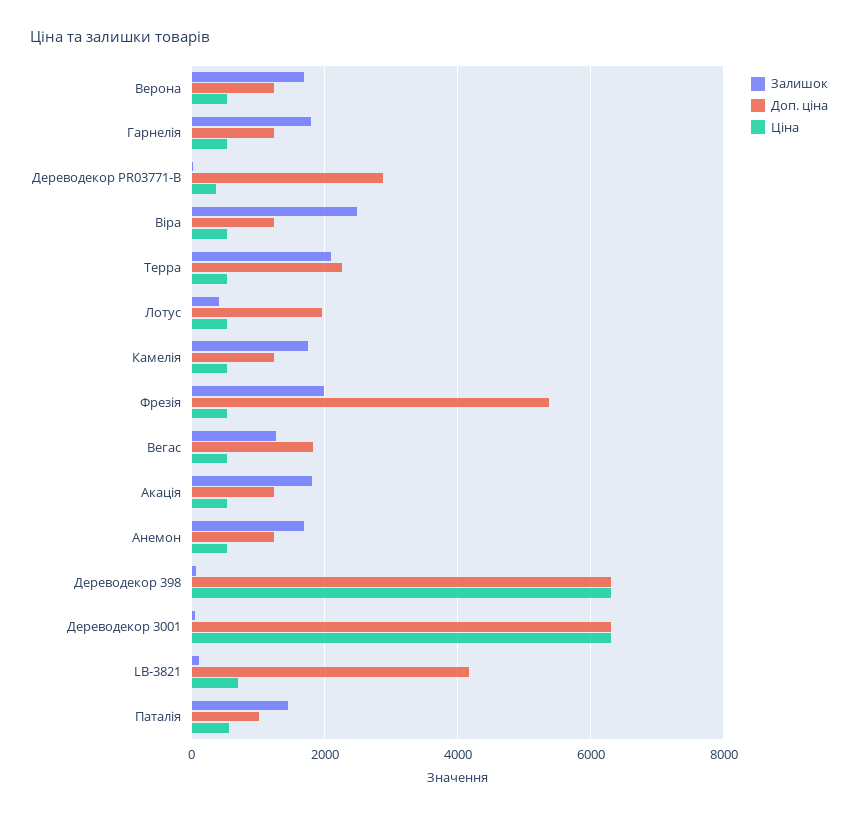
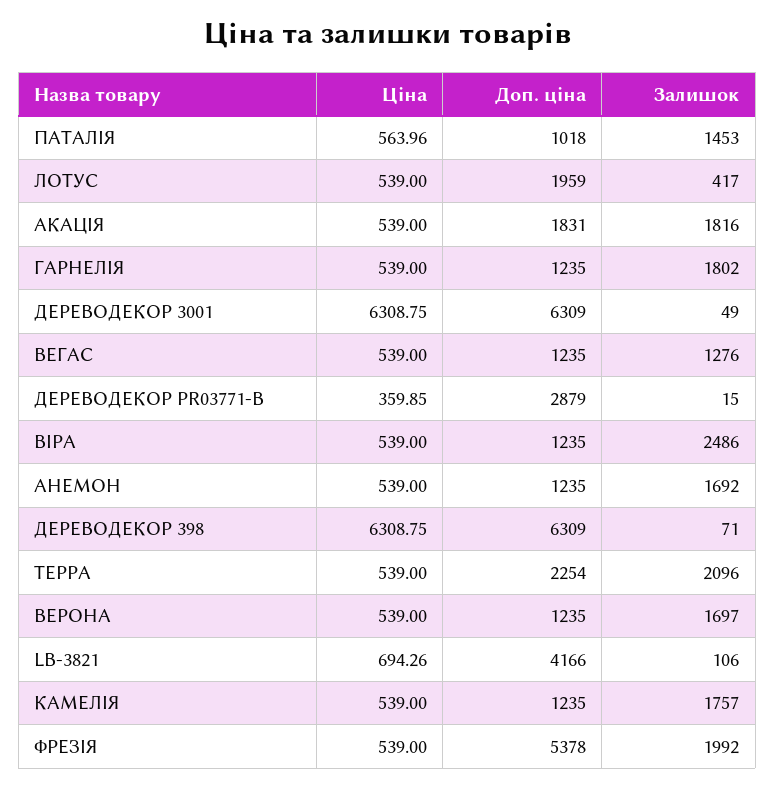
Доп. ціна, Вегас: 1800 -> 1235
Доп. ціна, Акація: 1200 -> 1831

